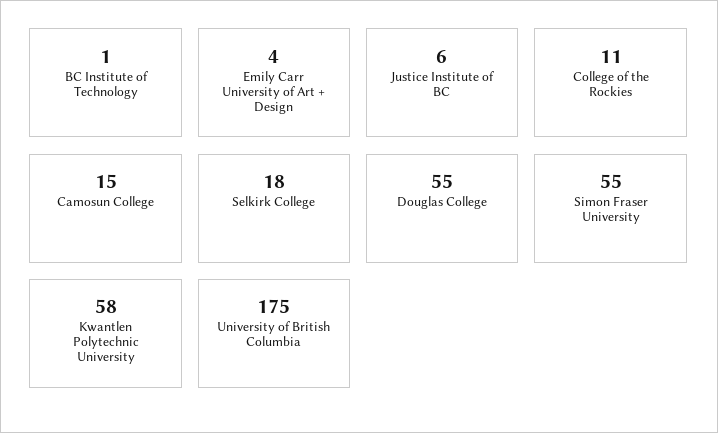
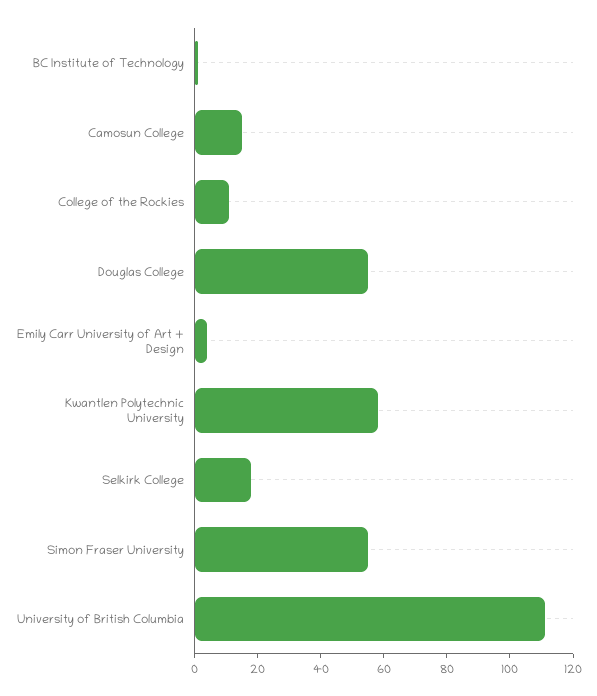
Justice Institute of BC: 6 -> none
University of British Columbia: 175 -> 110

